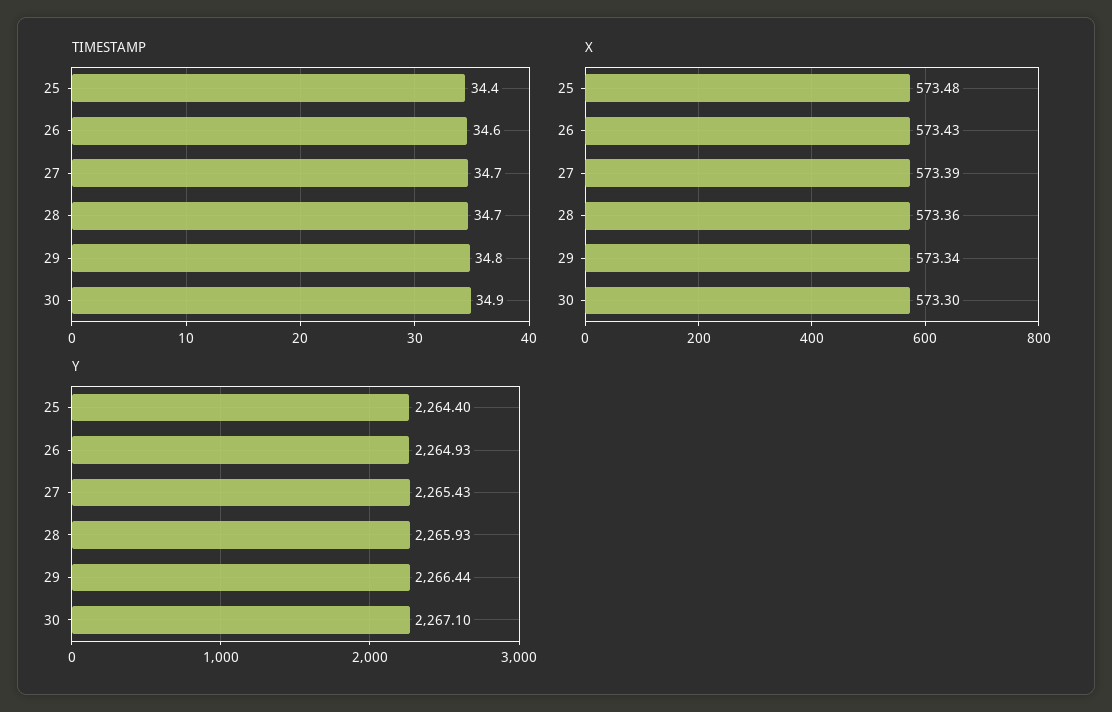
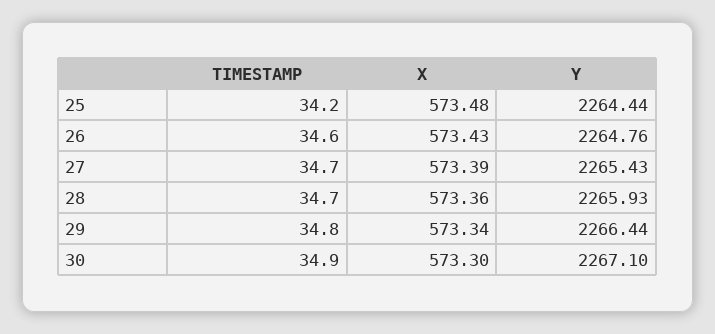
TIMESTAMP, 25: 34.4 -> 34.2
Y, 25: 2264.4 -> 2264.44
Y, 26: 2264.93 -> 2264.76

